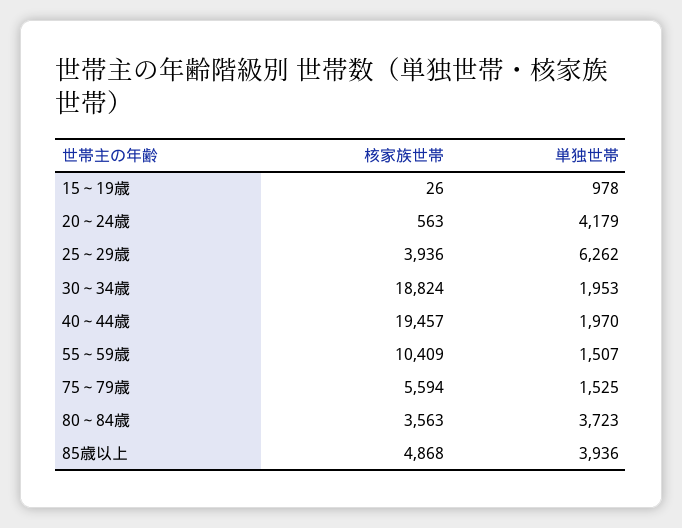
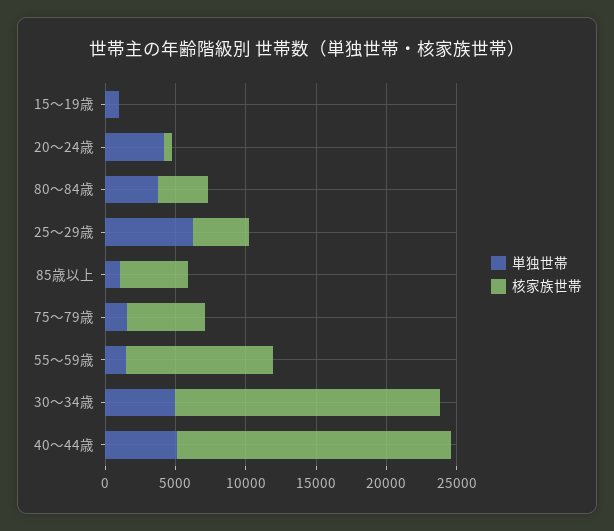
単独世帯, 30～34歳: 1953 -> 5000
単独世帯, 40～44歳: 1970 -> 5000
単独世帯, 85歳以上: 3936 -> 1000

